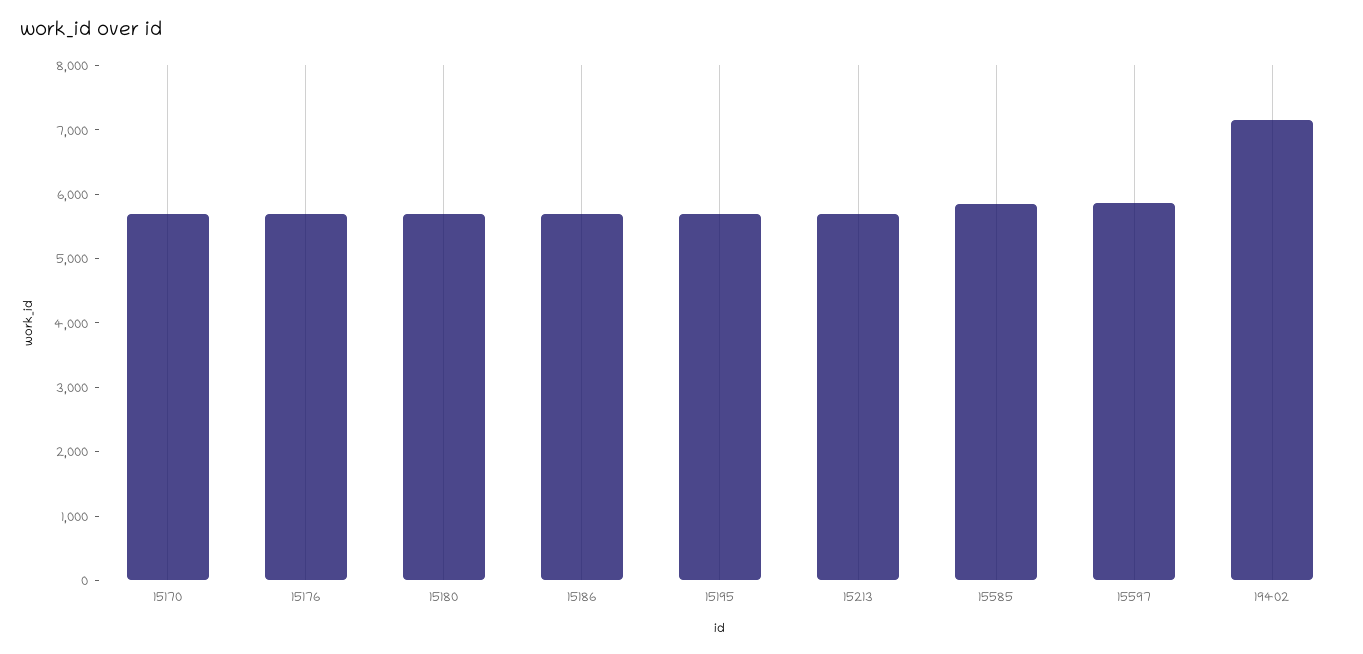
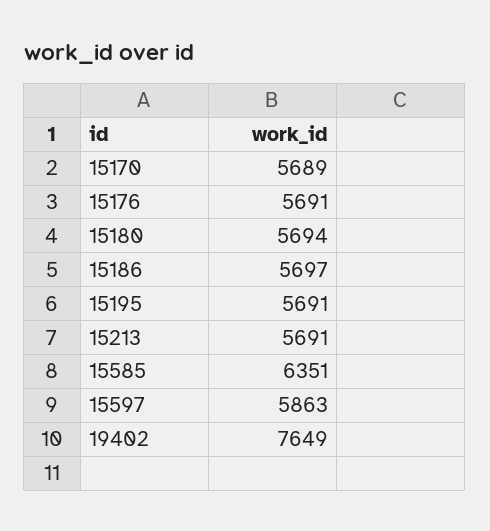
15585: 5800 -> 6351
19402: 7200 -> 7649

